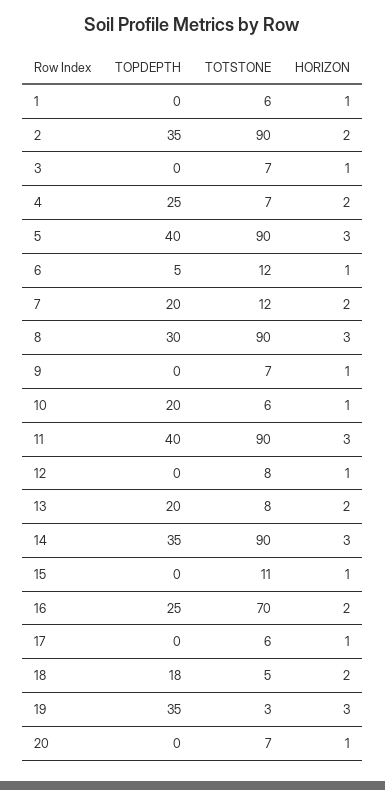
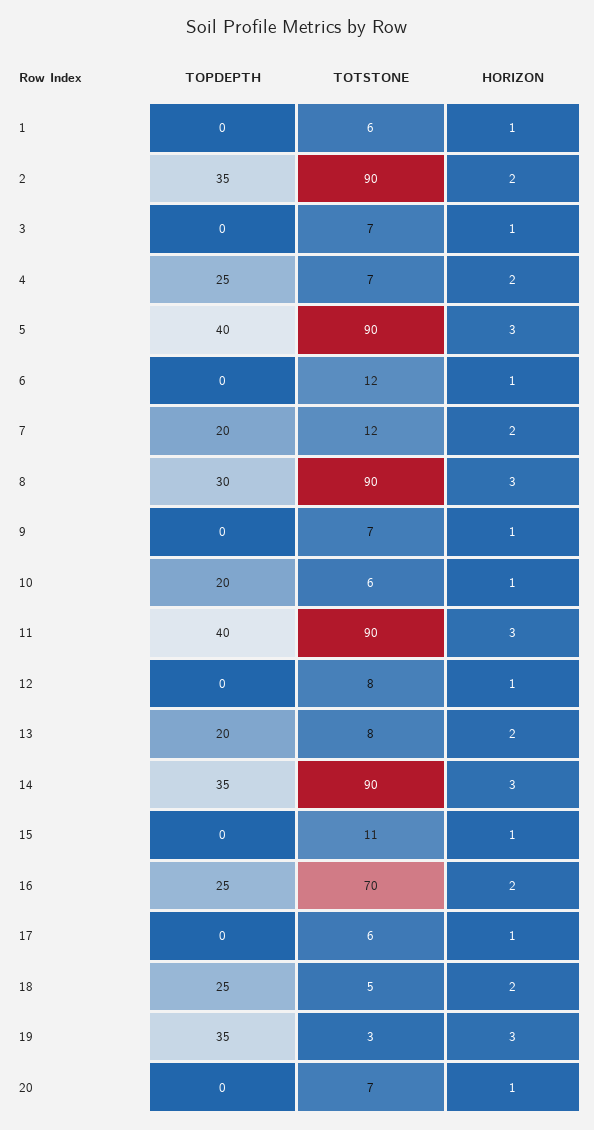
TOPDEPTH, 6: 5 -> 0
TOPDEPTH, 18: 18 -> 25

